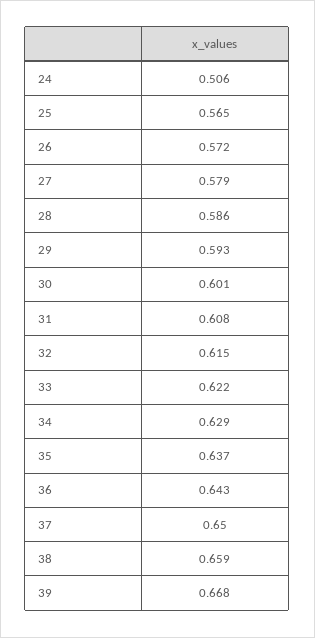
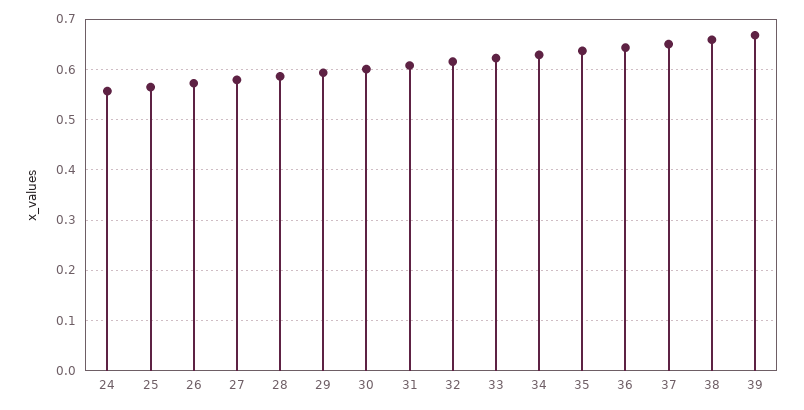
24: 0.506 -> 0.56

